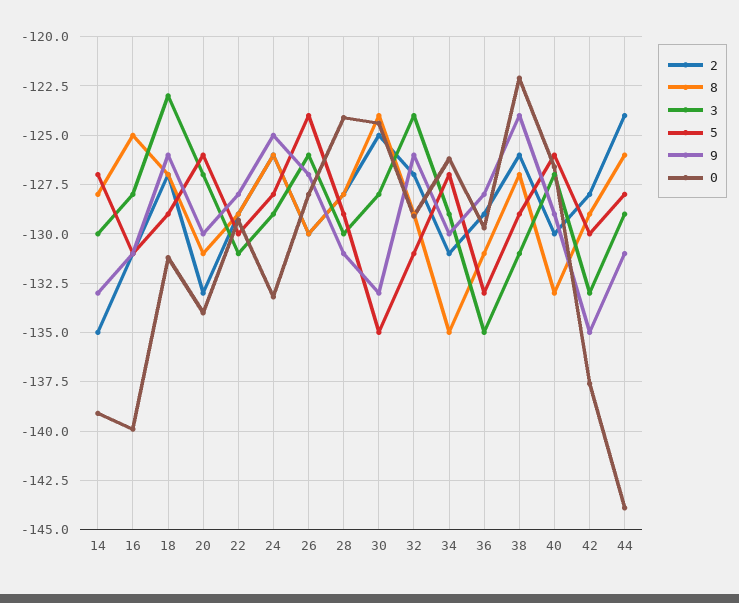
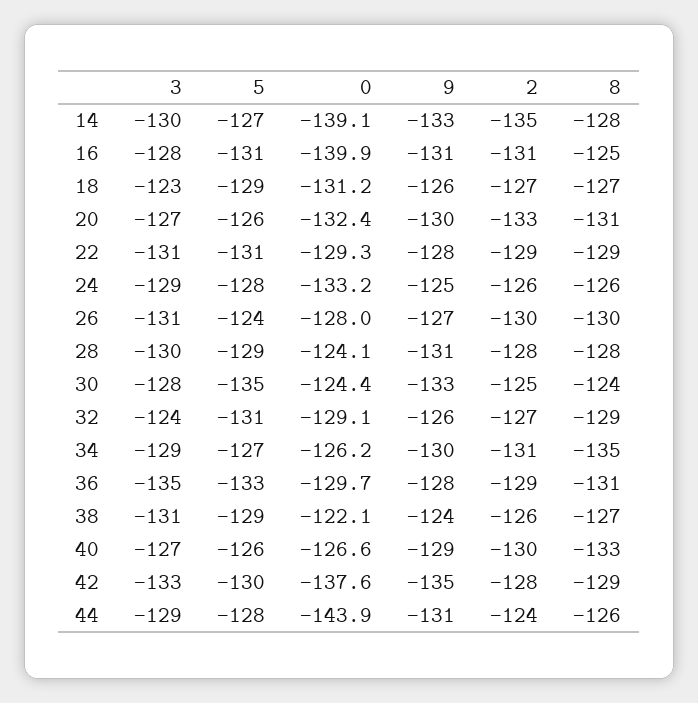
0, 20: -134 -> -132.4
5, 22: -130 -> -131
3, 26: -126 -> -131

